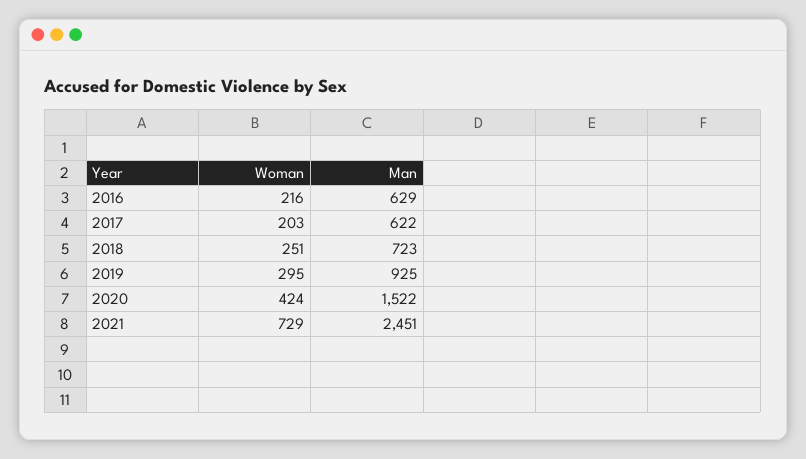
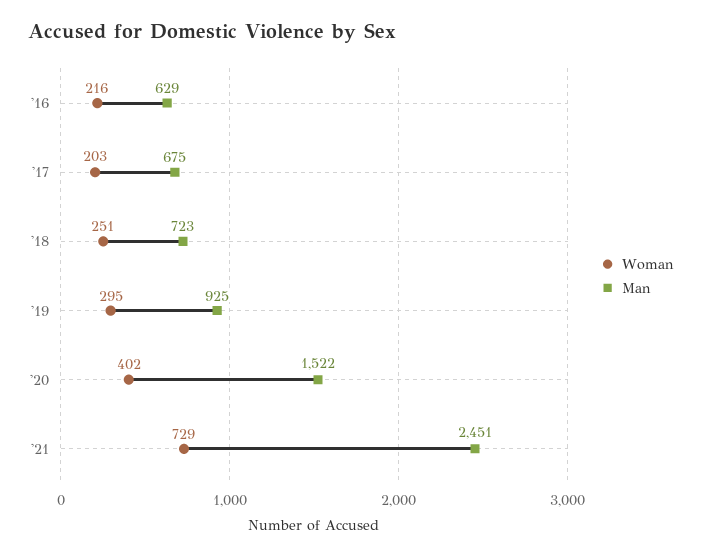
Man, 2017: 622 -> 675
Woman, 2020: 424 -> 402

